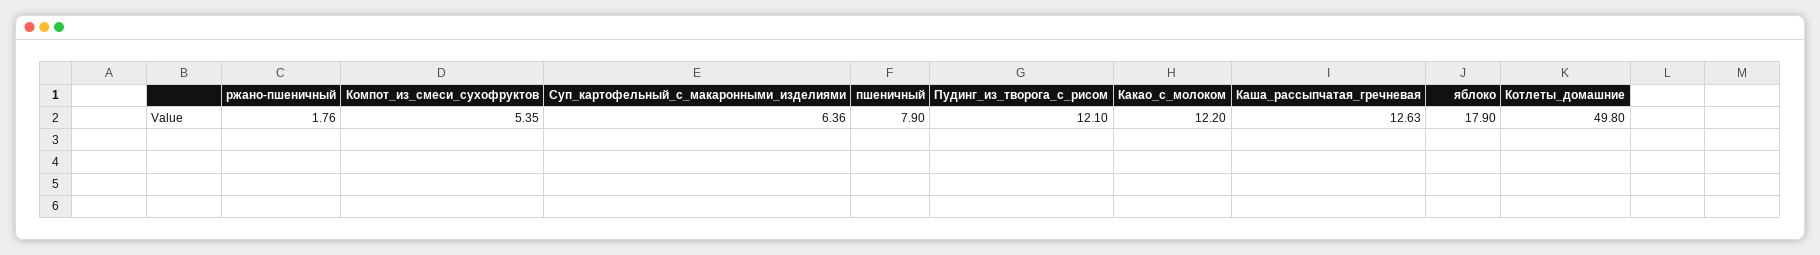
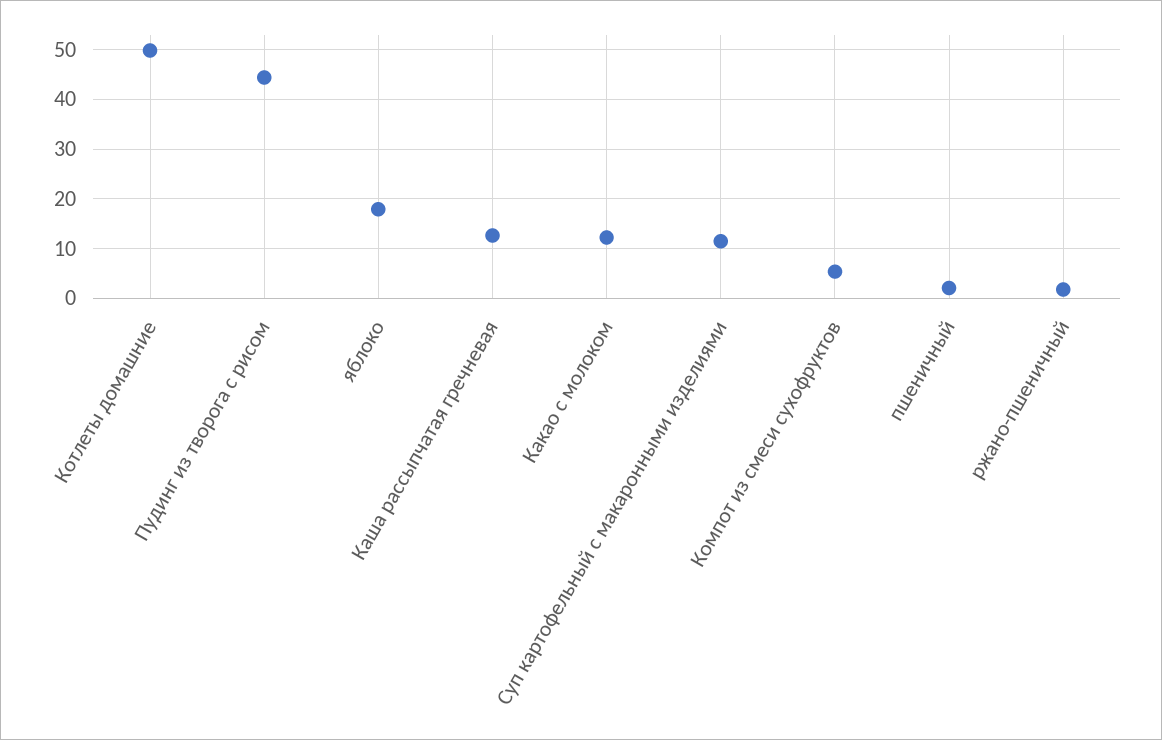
Суп_картофельный_с_макаронными_изделиями: 6.36 -> 12
пшеничный: 7.9 -> 2
Пудинг_из_творога_с_рисом: 12.1 -> 44

